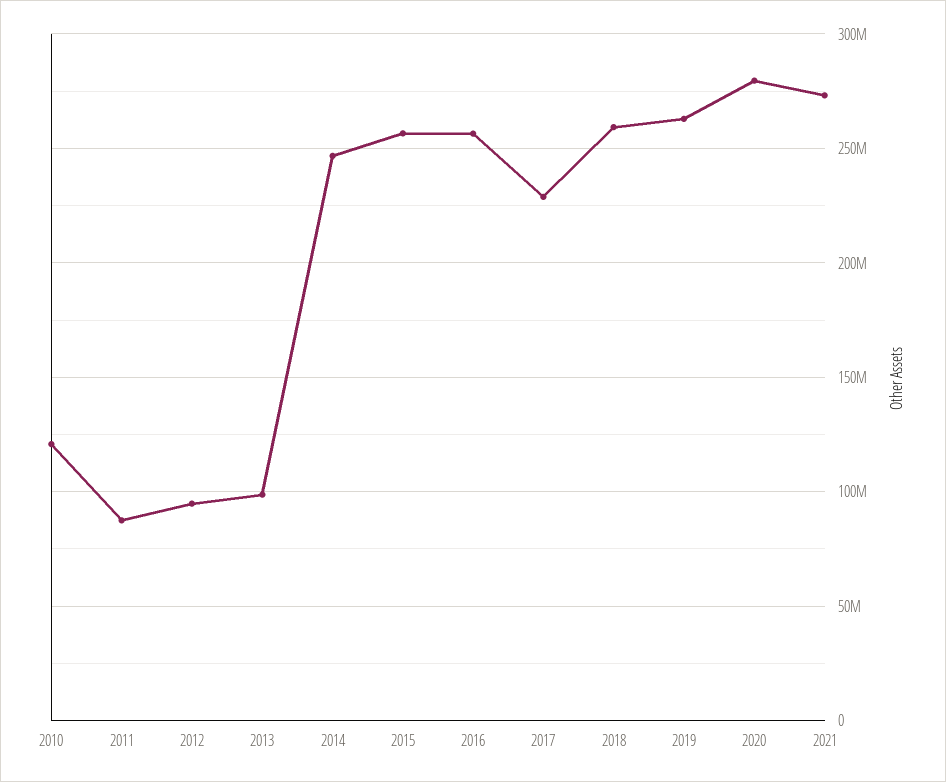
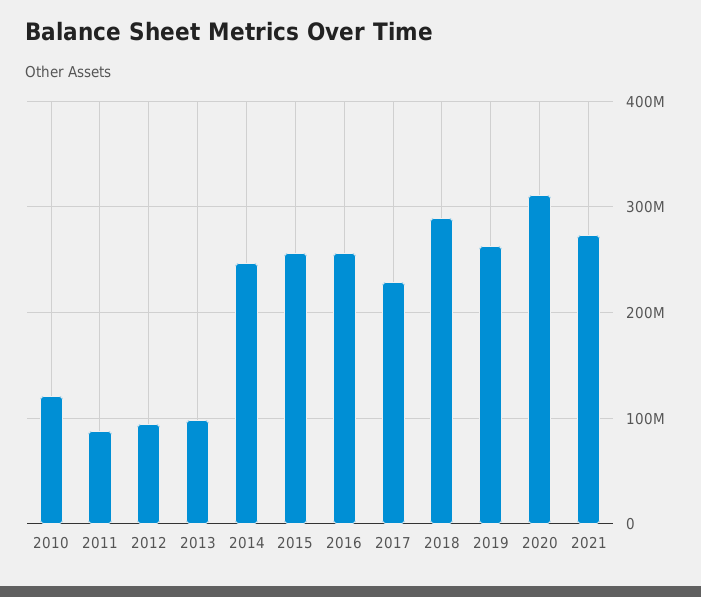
2018: 260000000 -> 290000000
2020: 280000000 -> 310000000

